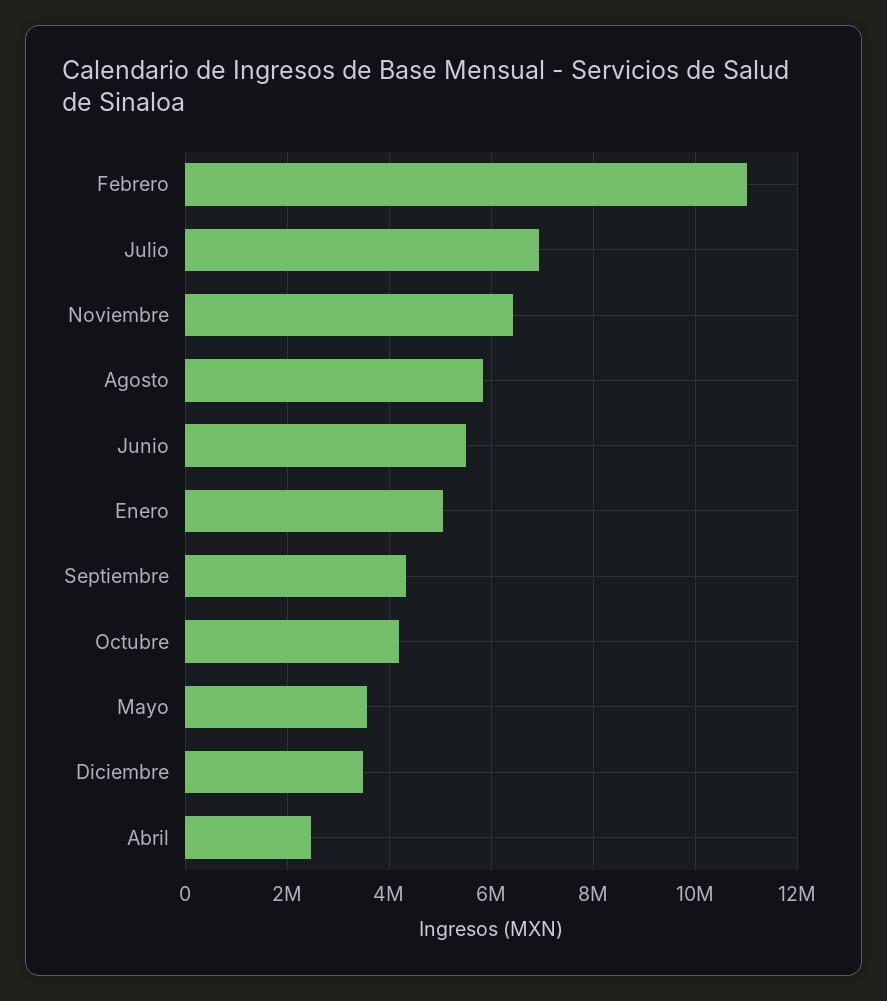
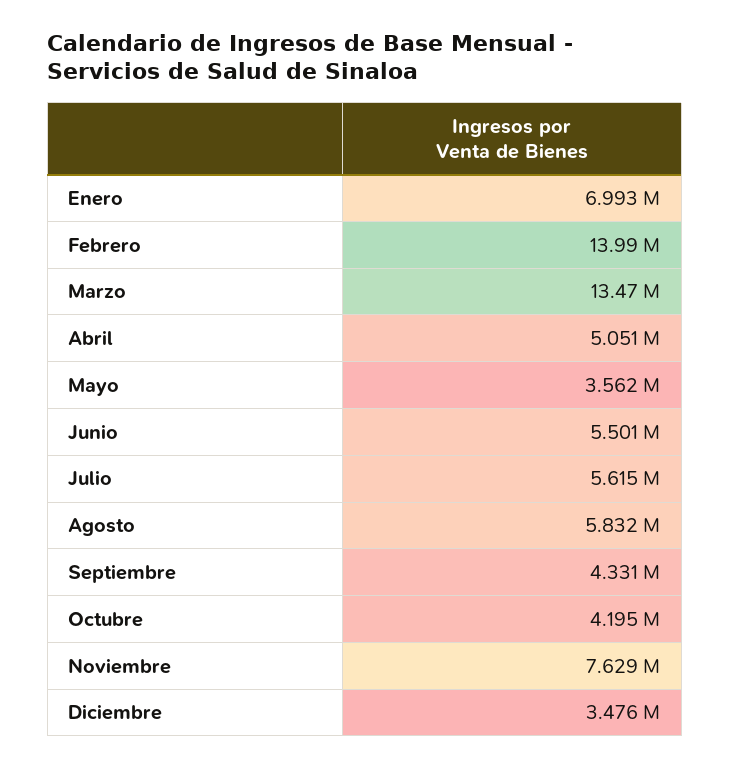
Febrero: 11000000 -> 13990000
Julio: 7000000 -> 5615000
Noviembre: 6400000 -> 7629000
Enero: 5000000 -> 6993000
Abril: 2400000 -> 5051000
Marzo: none -> 13470000

